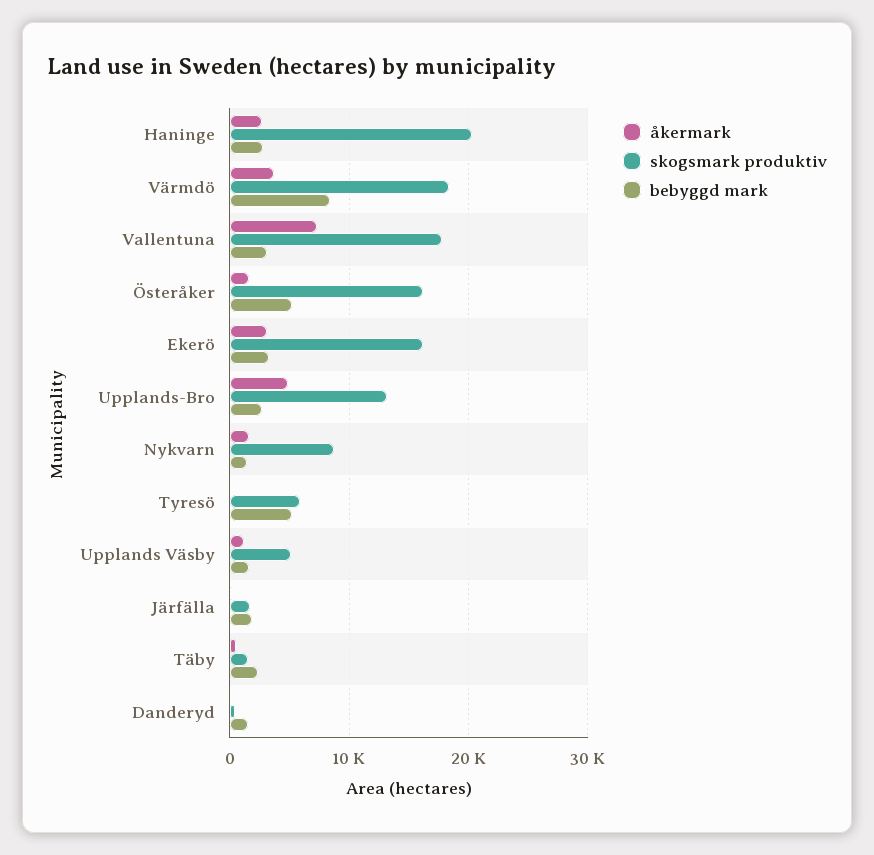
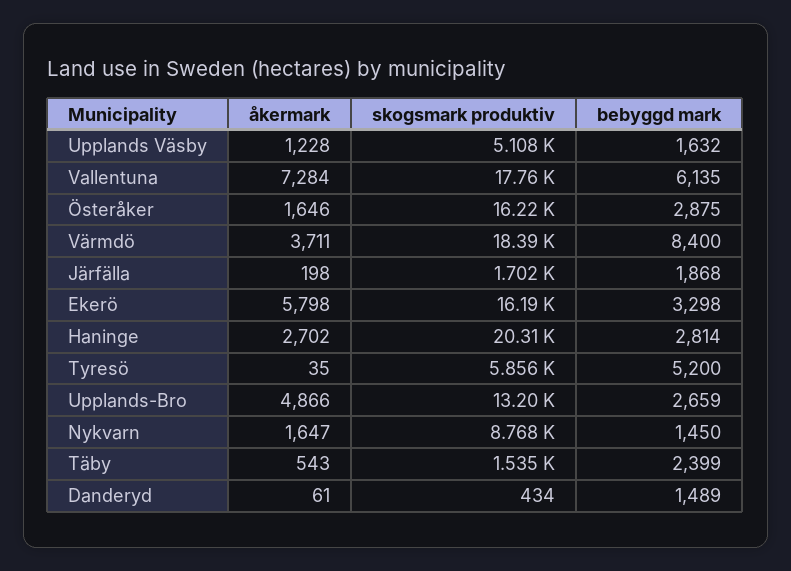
bebyggd mark, Vallentuna: 3000 -> 6135
bebyggd mark, Österåker: 5000 -> 2875
åkermark, Ekerö: 3000 -> 5798

